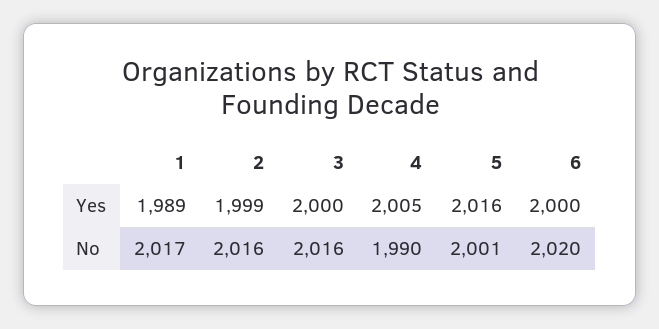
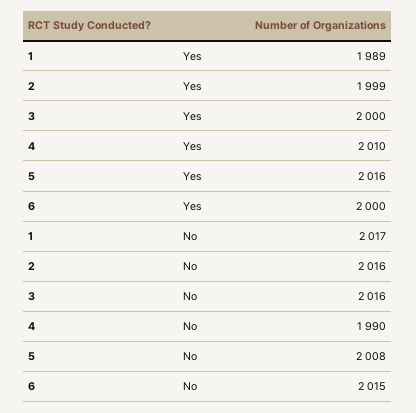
4, Yes: 2005 -> 2010
5, No: 2001 -> 2008
6, No: 2020 -> 2015

